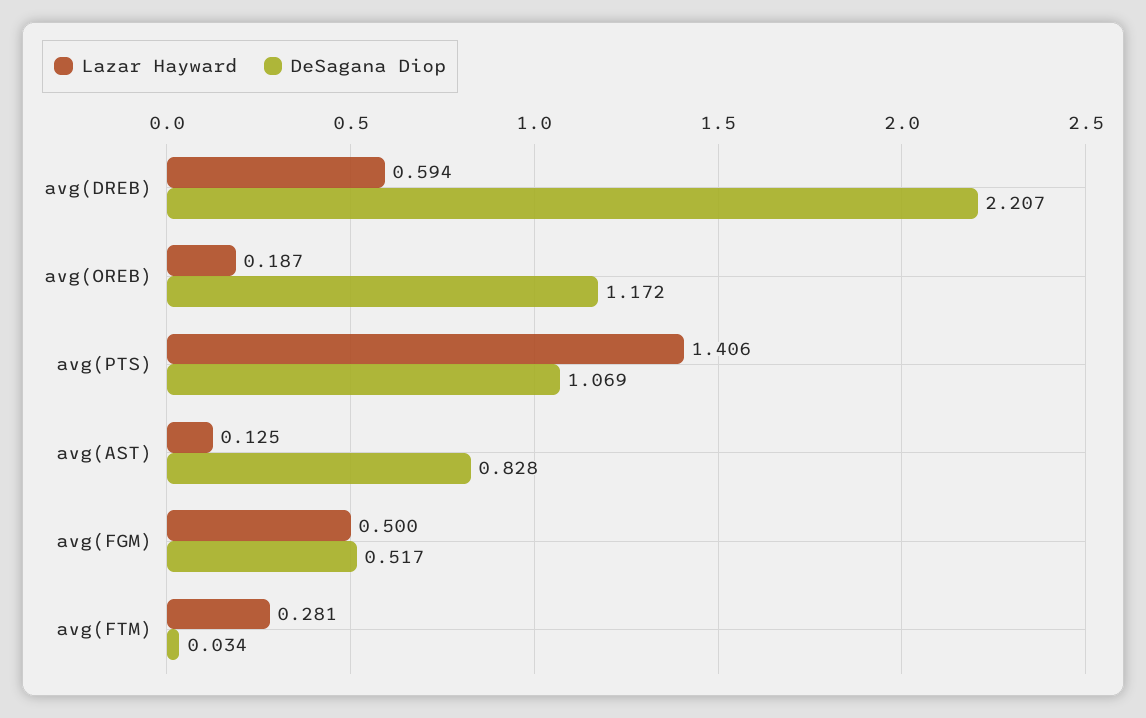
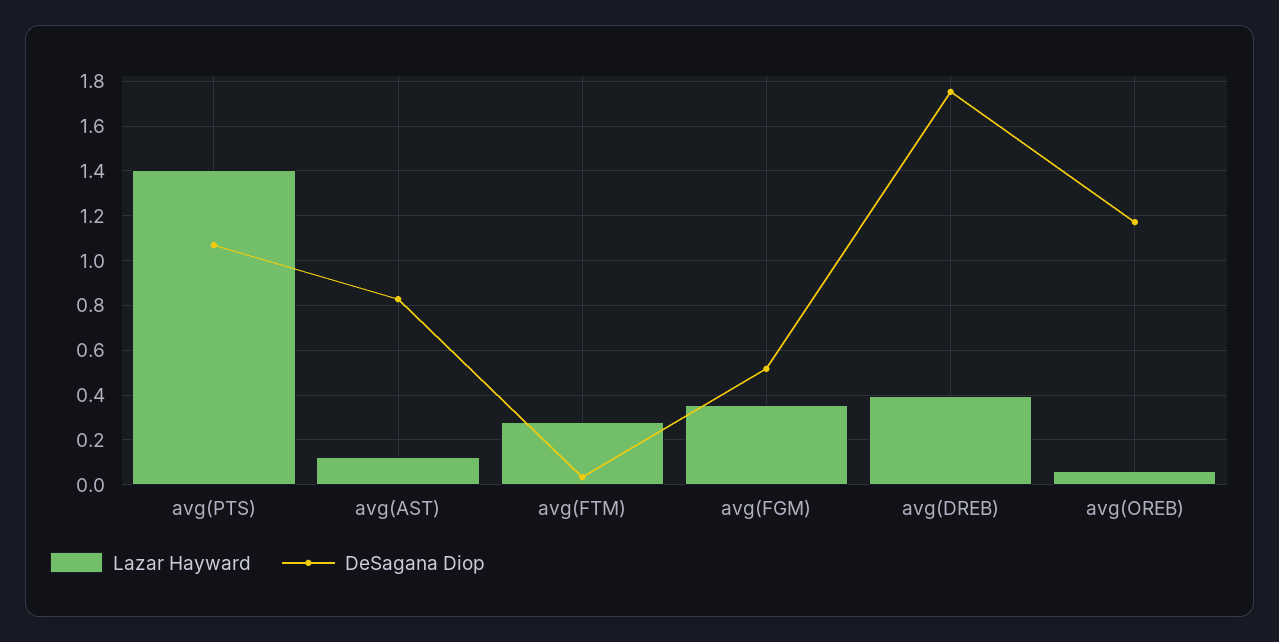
Lazar Hayward, avg(DREB): 0.594 -> 0.4
DeSagana Diop, avg(DREB): 2.207 -> 1.75
Lazar Hayward, avg(OREB): 0.187 -> 0.05
Lazar Hayward, avg(FGM): 0.5 -> 0.35

